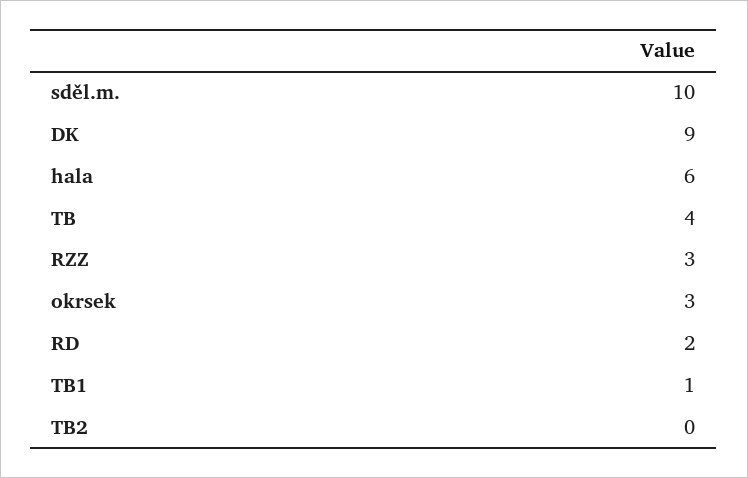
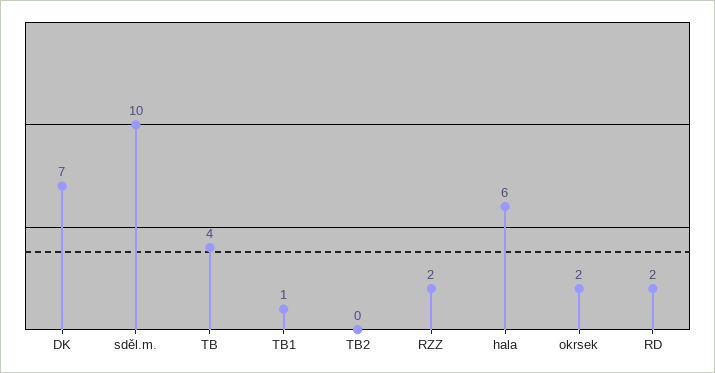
DK: 9 -> 7
RZZ: 3 -> 2
okrsek: 3 -> 2

